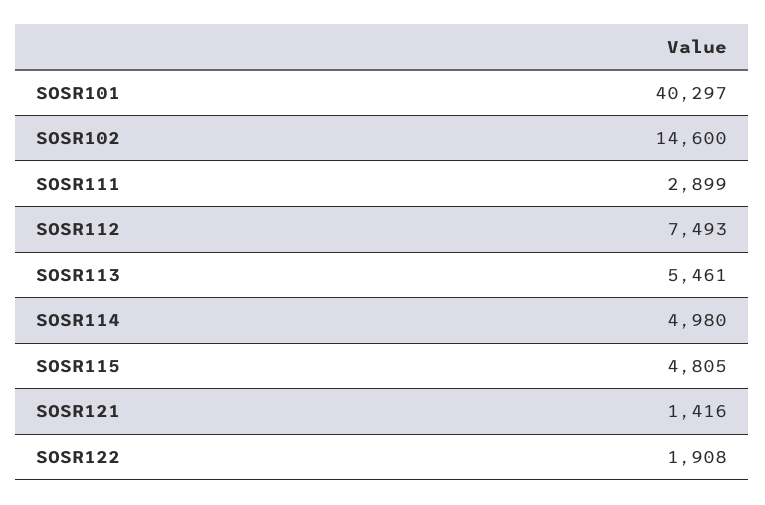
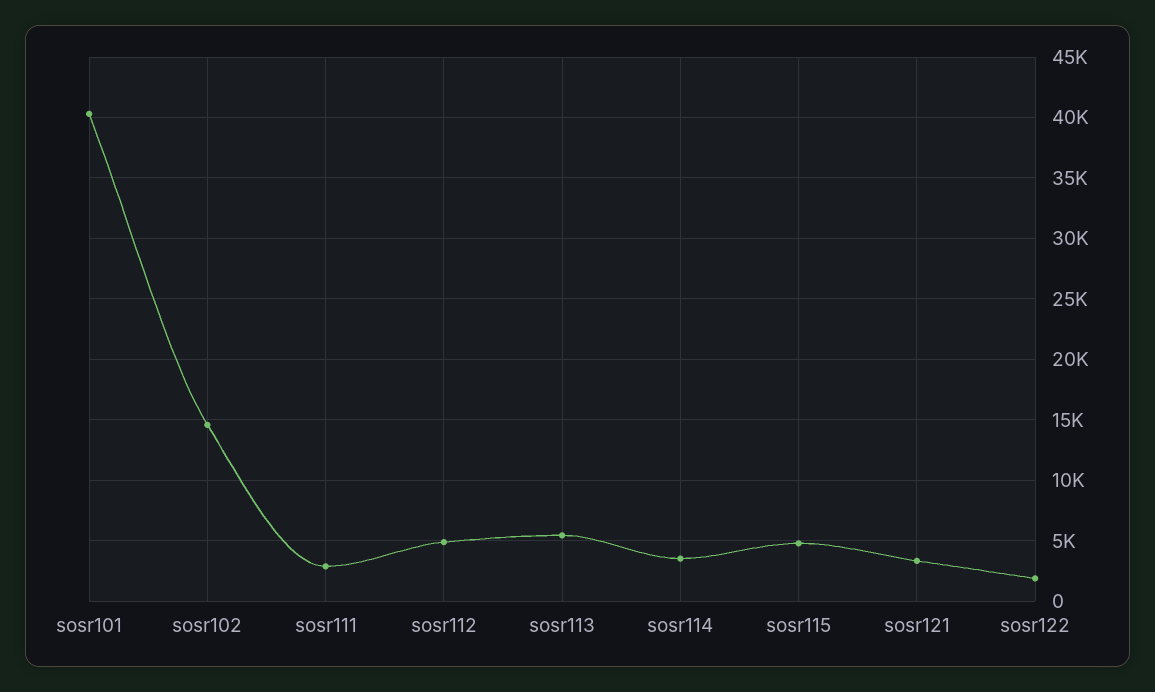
SOSR112: 7493 -> 5000
SOSR114: 4980 -> 3500
SOSR121: 1416 -> 3500

